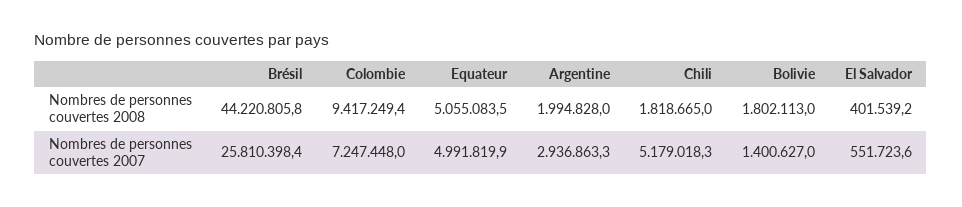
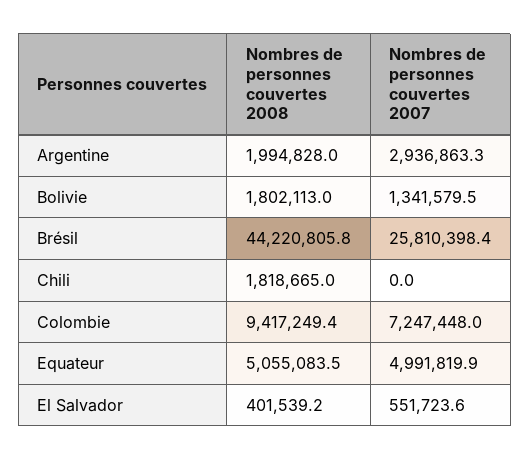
Chili, Nombres de personnes couvertes 2007: 5179018.3 -> 0
Bolivie, Nombres de personnes couvertes 2007: 1400627 -> 1341579.5

